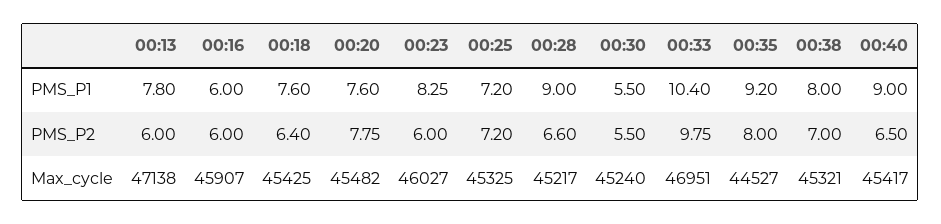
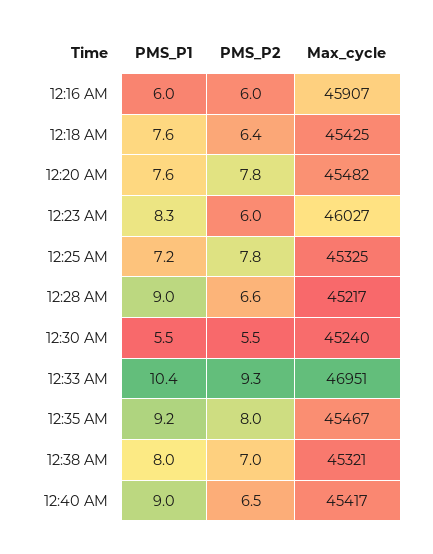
00:13, PMS_P1: 7.8 -> none
00:13, PMS_P2: 6 -> none
00:25, PMS_P2: 7.2 -> 7.8
00:33, PMS_P2: 9.75 -> 9.3
00:13, Max_cycle: 47138 -> none
00:35, Max_cycle: 44527 -> 45467

